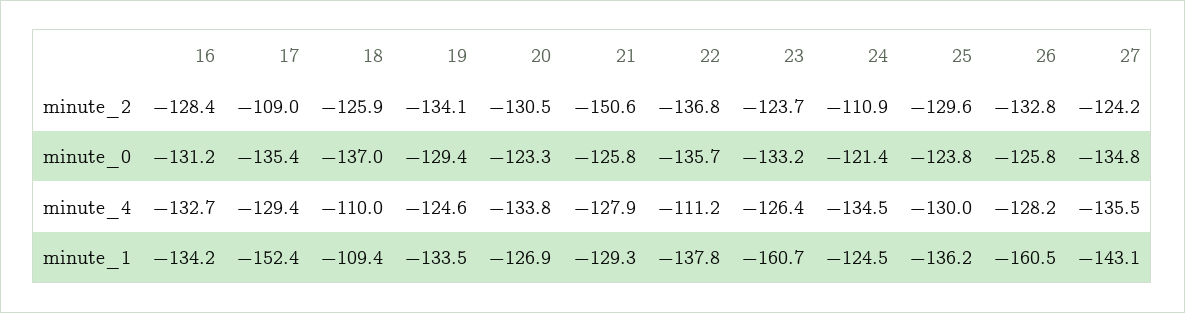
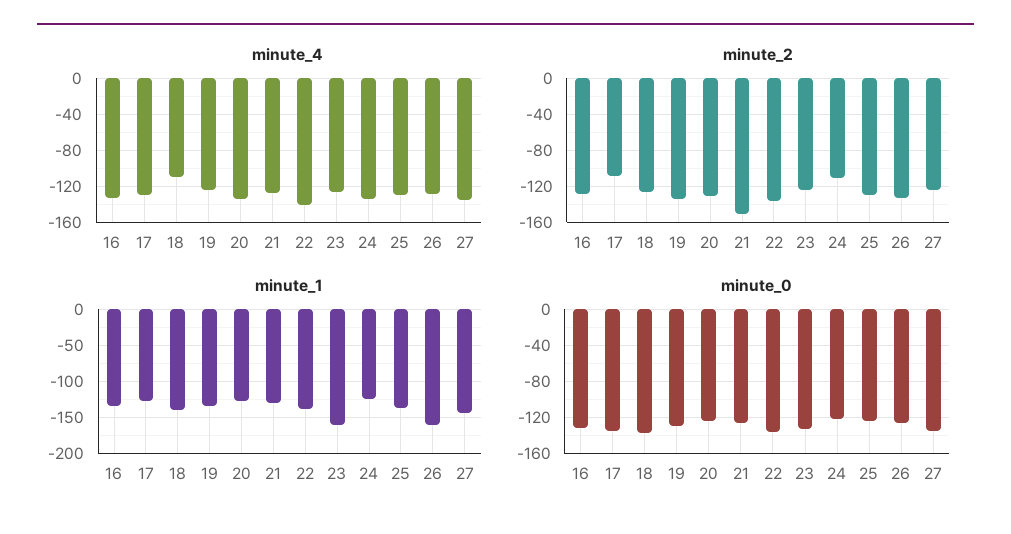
minute_4, 22: -111.2 -> -140
minute_1, 17: -152.4 -> -130
minute_1, 18: -109.4 -> -140

